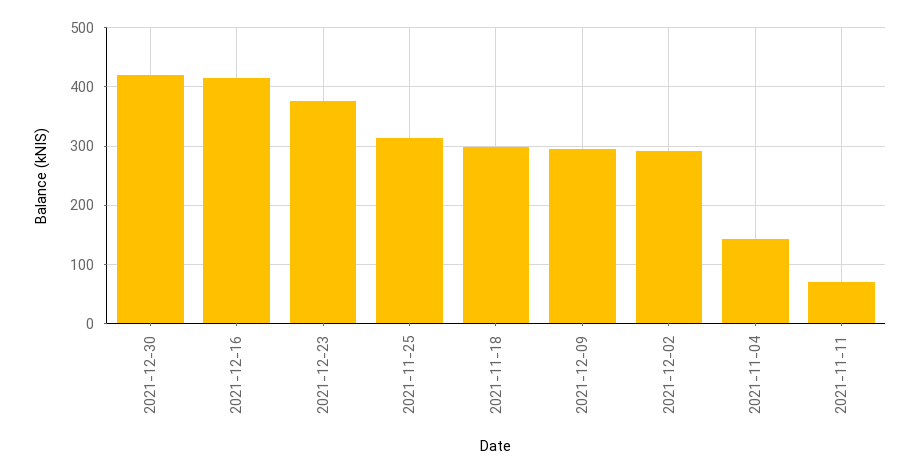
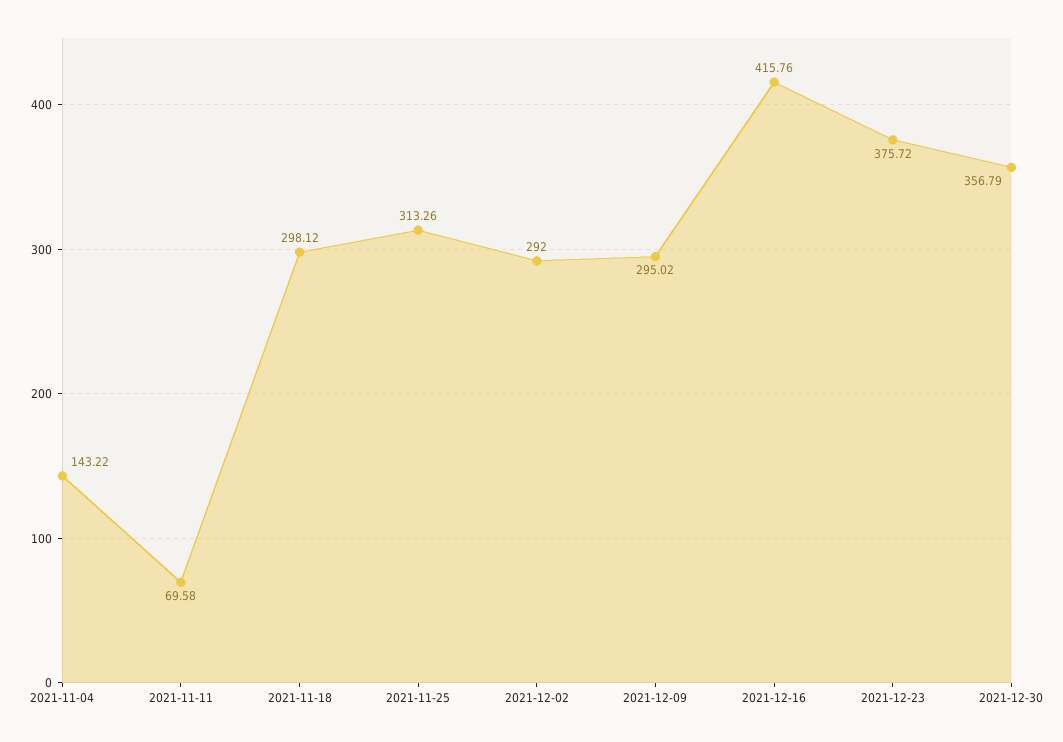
2021-12-30: 420 -> 356.79

